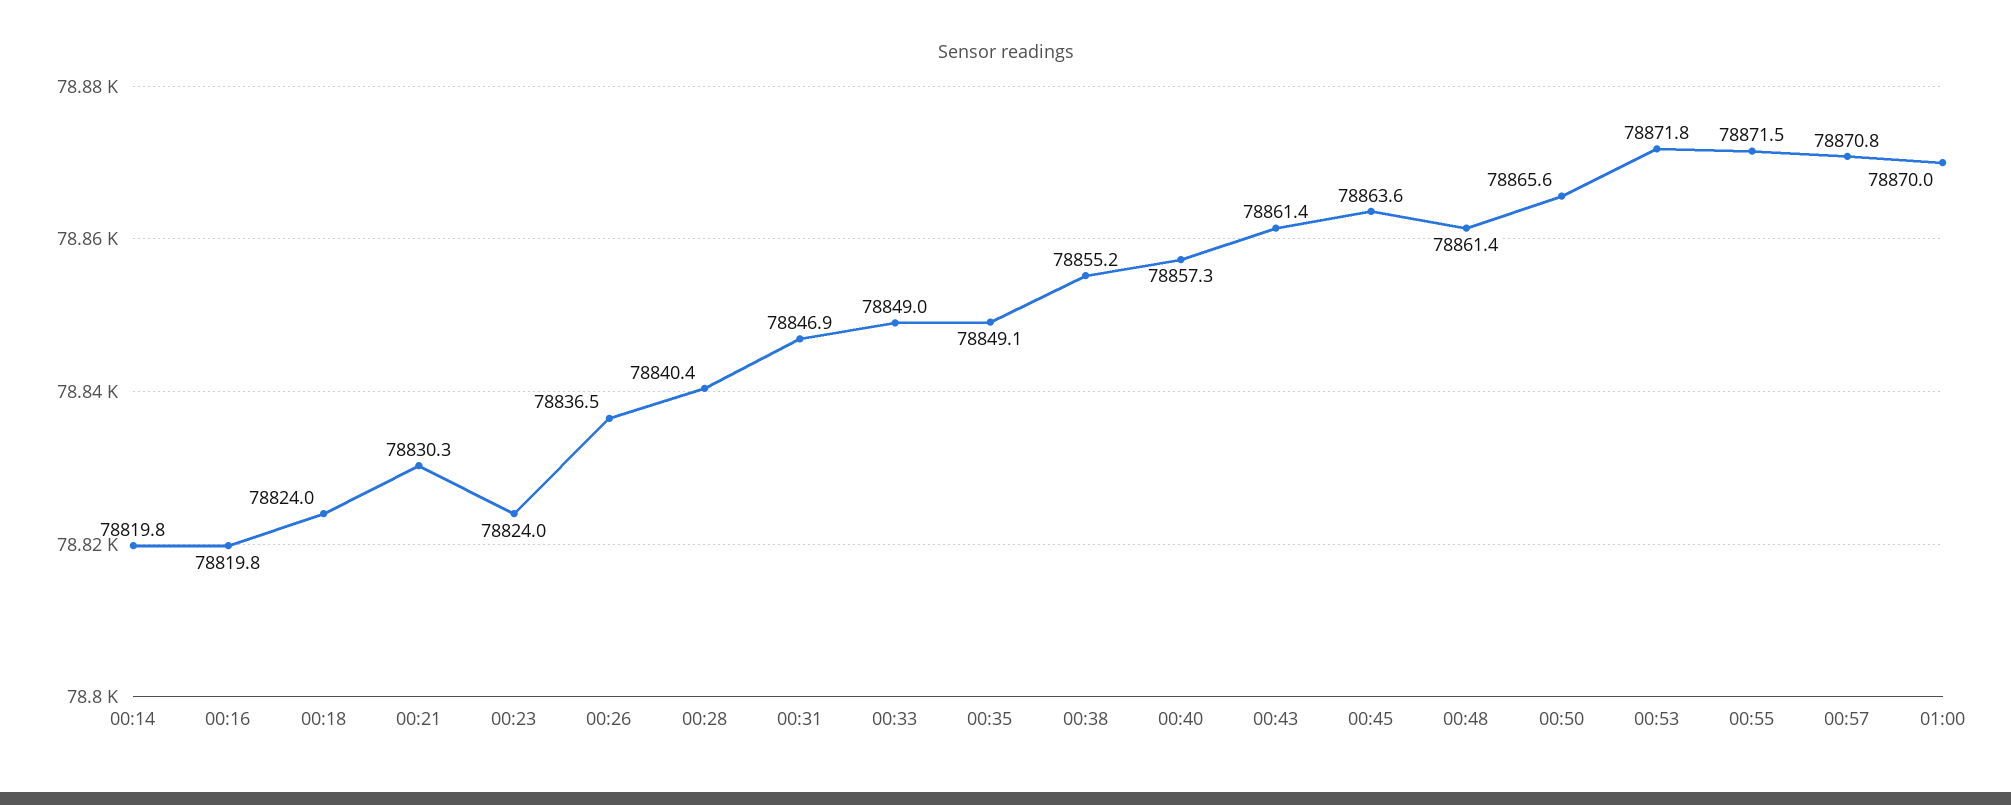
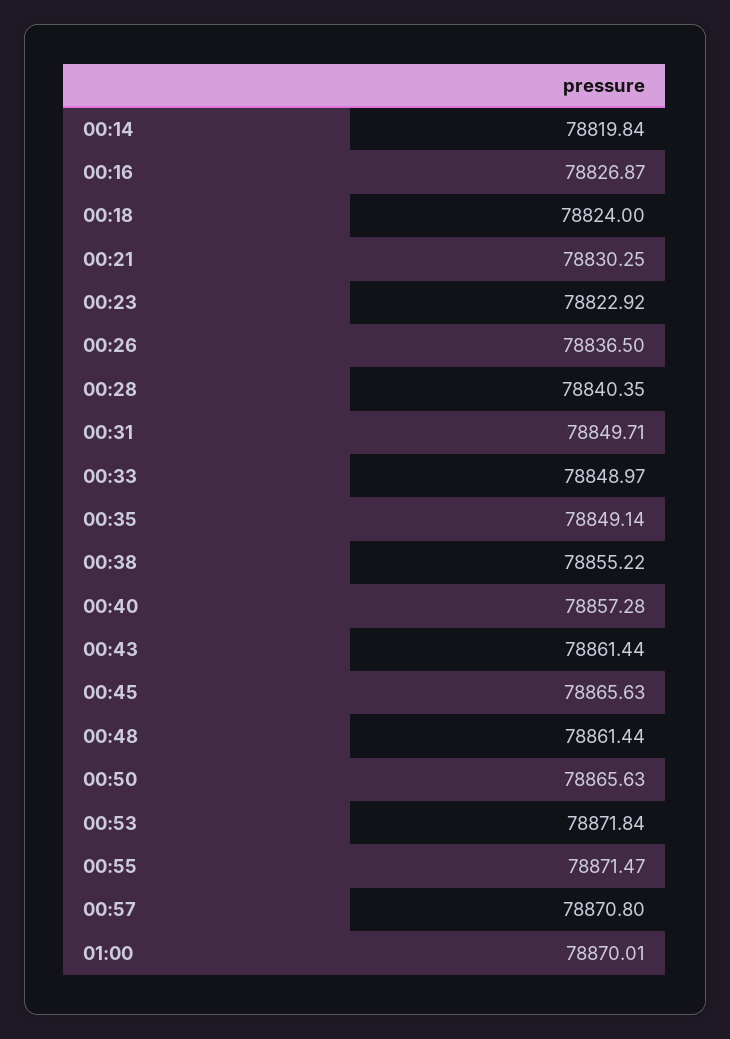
00:16: 78819.8 -> 78826.87
00:23: 78824 -> 78822.92
00:31: 78846.9 -> 78849.71
00:45: 78863.6 -> 78865.63

